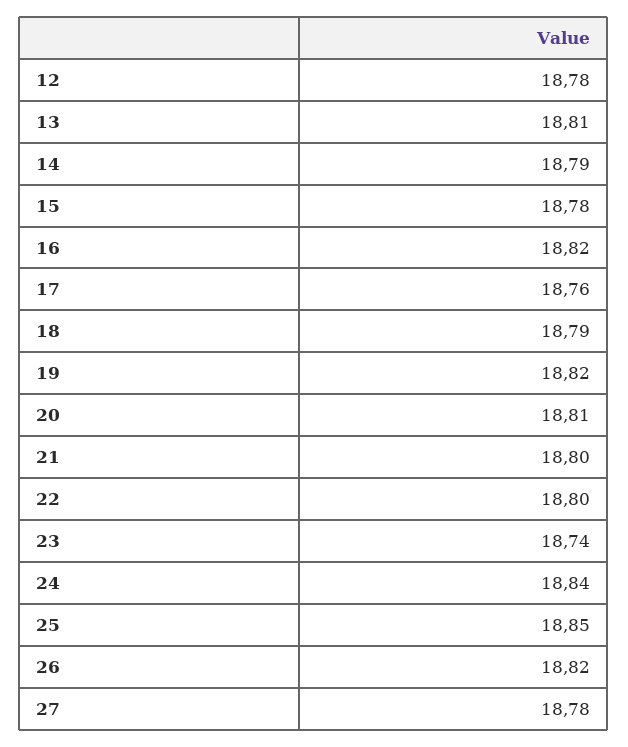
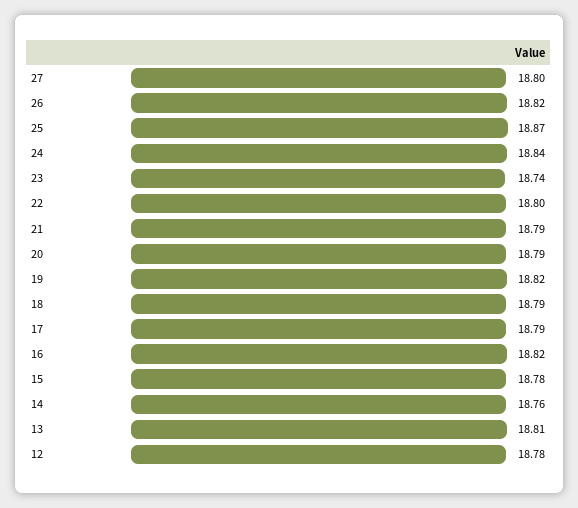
14: 18.79 -> 18.76
17: 18.76 -> 18.79
20: 18.81 -> 18.79
21: 18.8 -> 18.79
25: 18.85 -> 18.87
27: 18.78 -> 18.8

